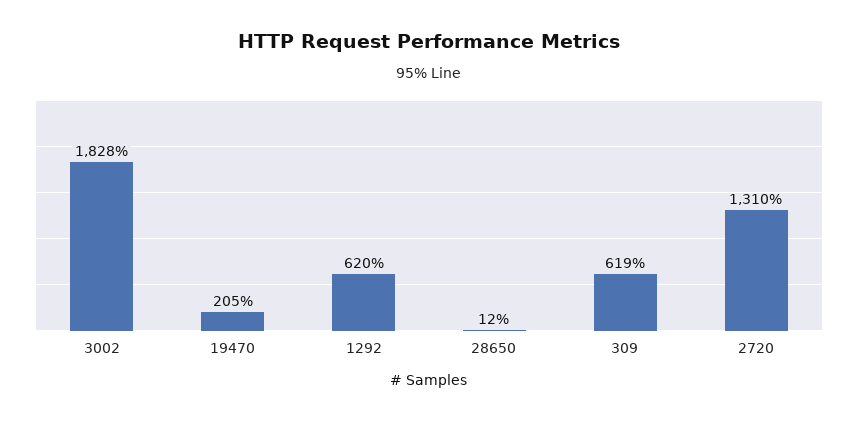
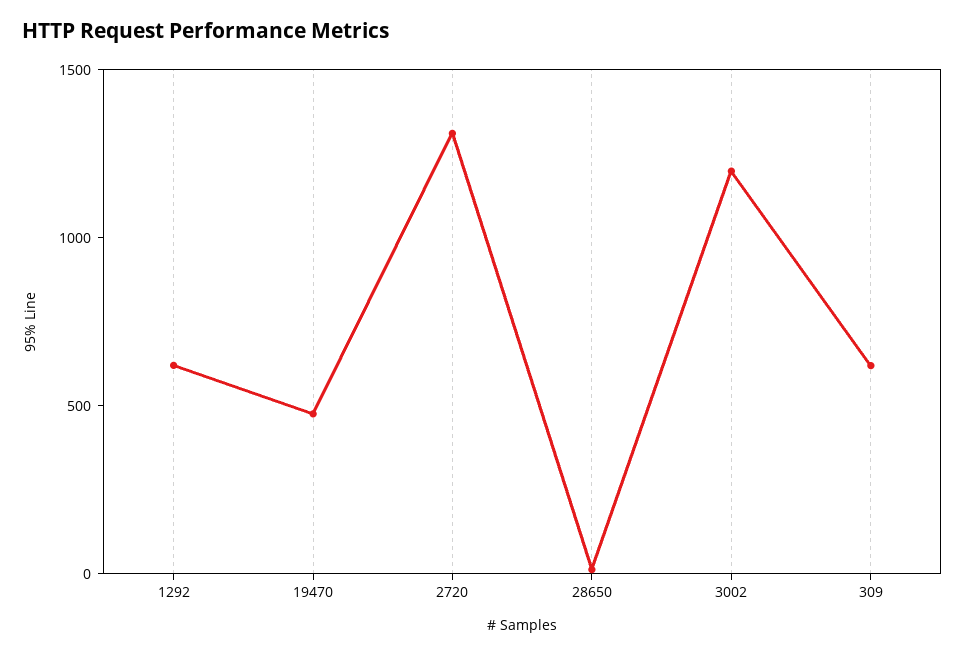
3002: 1828 -> 1200
19470: 205 -> 500

